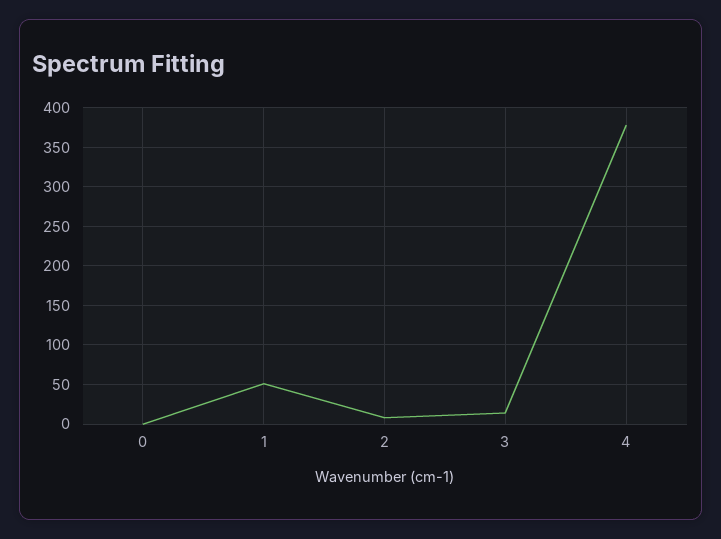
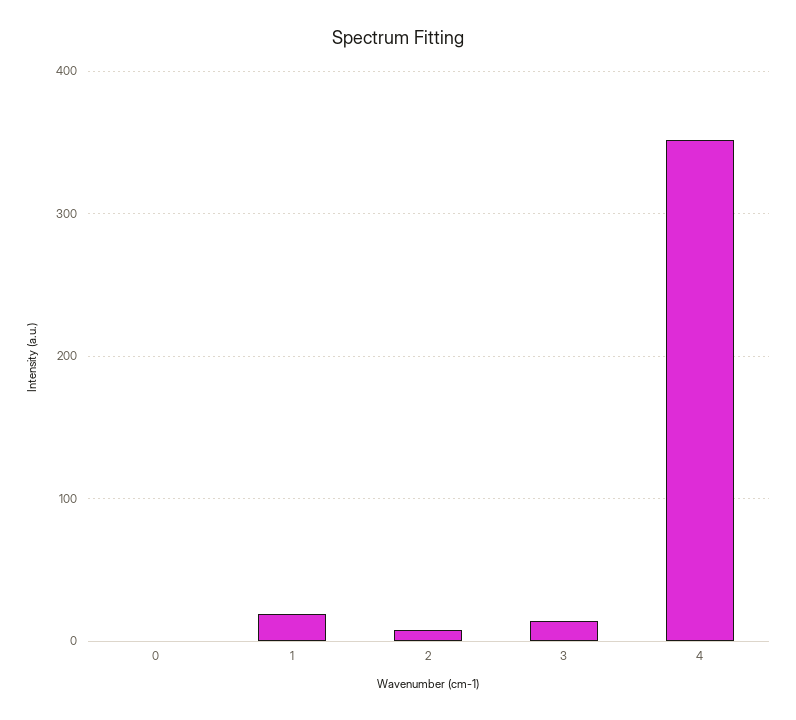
1: 50 -> 20
4: 380 -> 350

